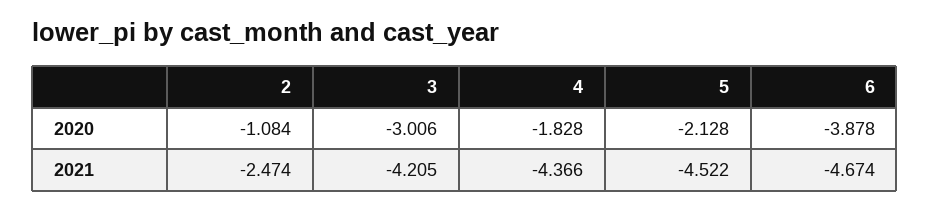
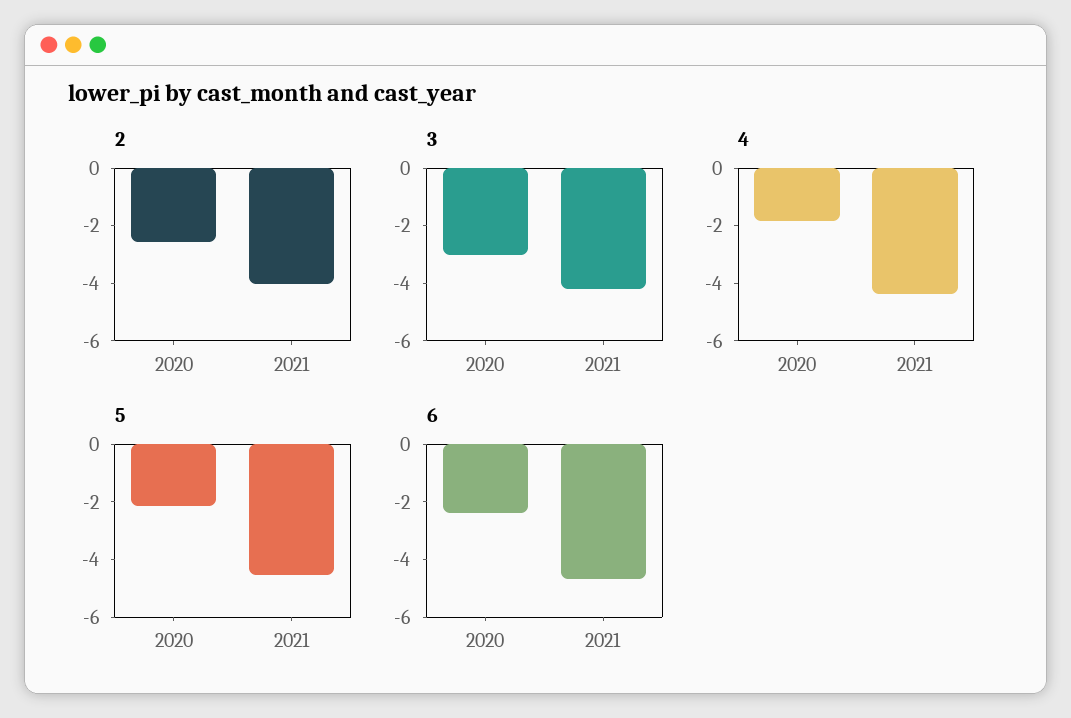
2, 2020: -1.084 -> -2.5
6, 2020: -3.878 -> -2.5
2, 2021: -2.474 -> -4

